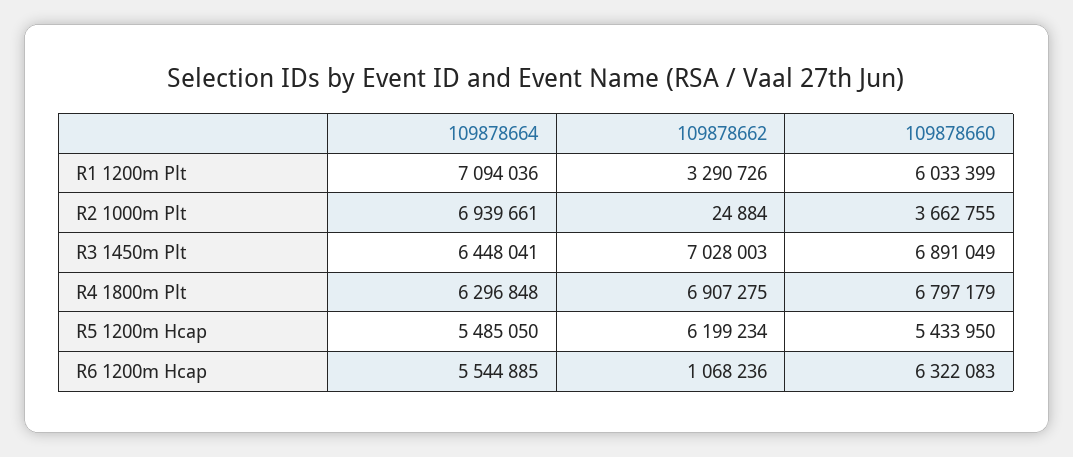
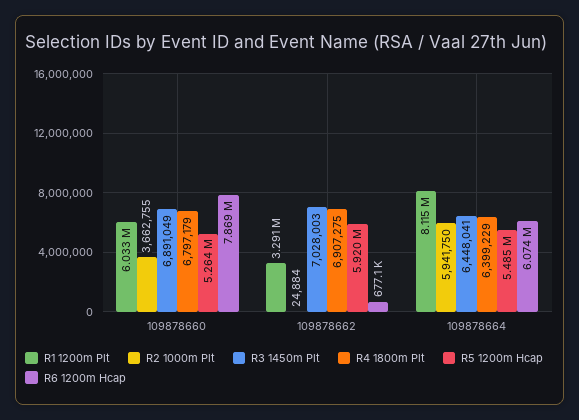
R1 1200m Plt, 109878664: 7094036 -> 8115000
R2 1000m Plt, 109878664: 6939661 -> 5941750
R4 1800m Plt, 109878664: 6296848 -> 6399229
R5 1200m Hcap, 109878662: 6199234 -> 5920000
R5 1200m Hcap, 109878660: 5433950 -> 5264000
R6 1200m Hcap, 109878664: 5544885 -> 6074000
R6 1200m Hcap, 109878662: 1068236 -> 677100
R6 1200m Hcap, 109878660: 6322083 -> 7869000

